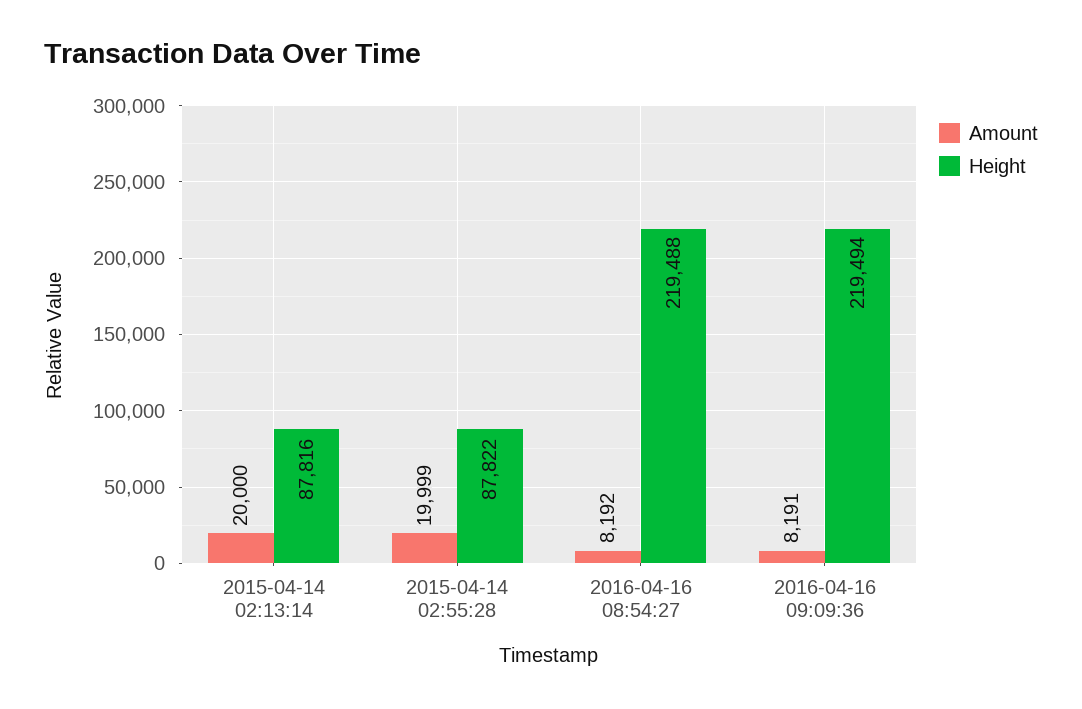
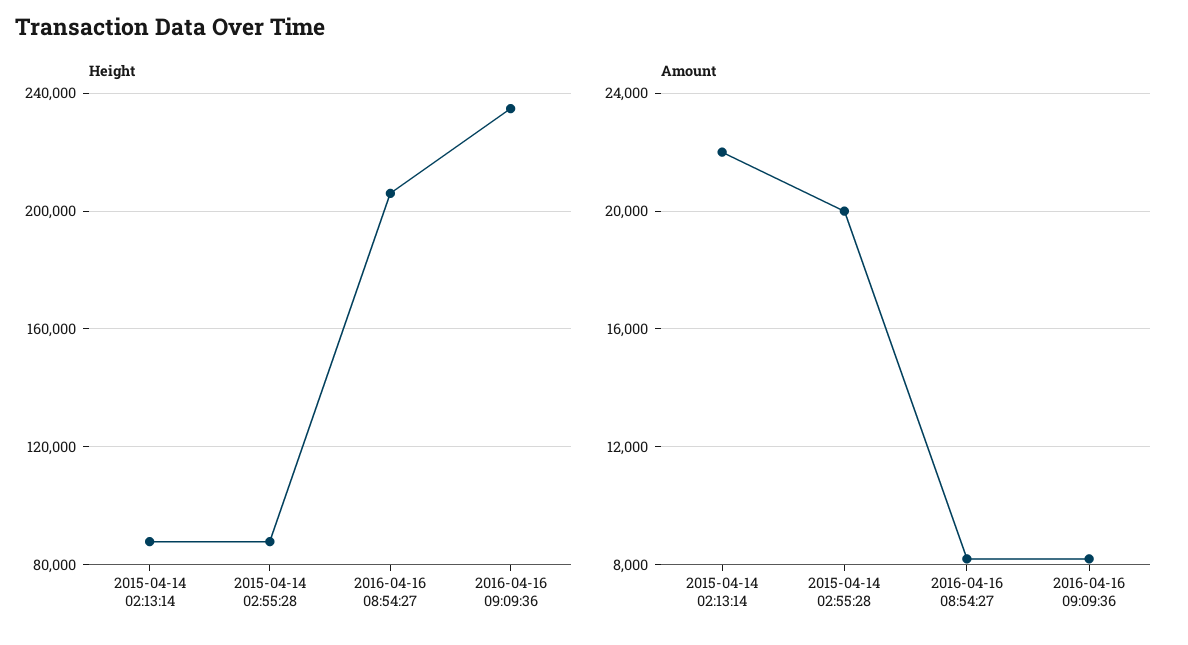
Amount, 2015-04-14 02:13:14: 20000 -> 22000
Height, 2016-04-16 08:54:27: 219488 -> 205000
Height, 2016-04-16 09:09:36: 219494 -> 235000

